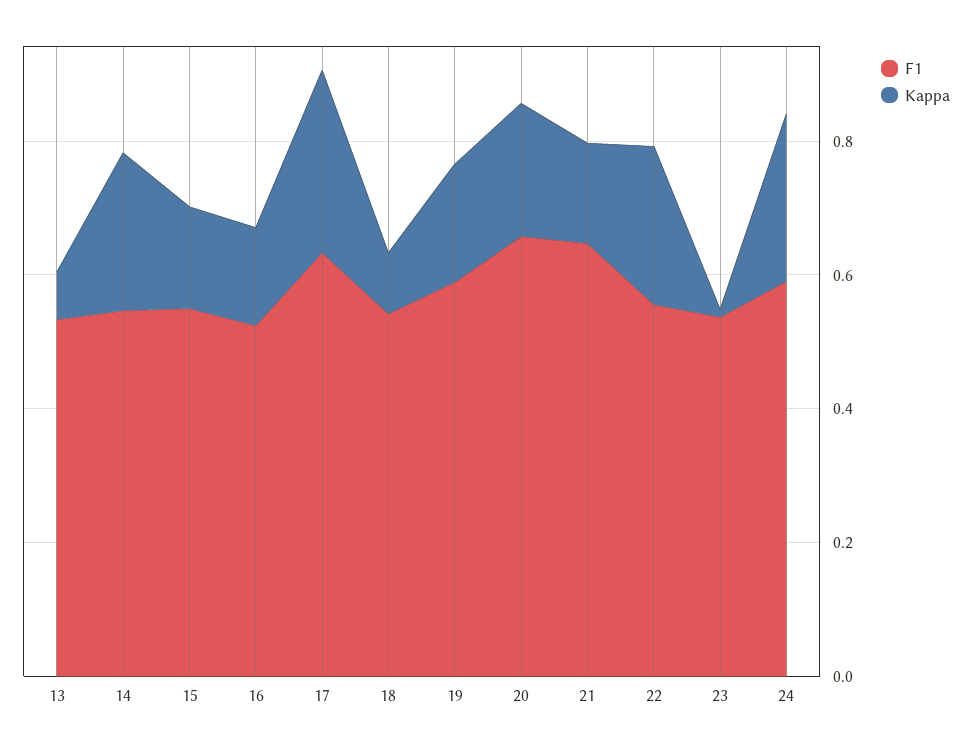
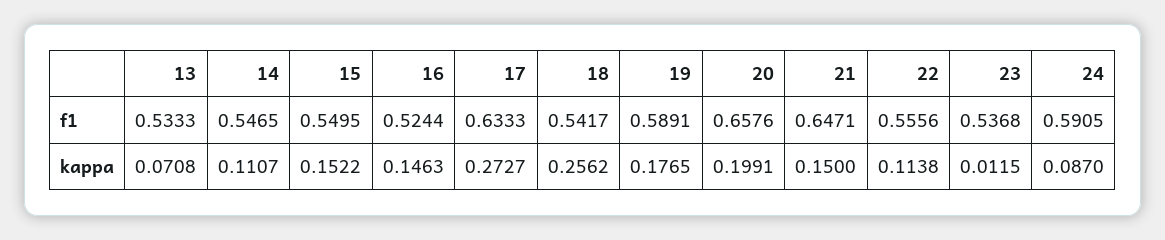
Kappa, 14: 0.25 -> 0.1107
Kappa, 18: 0.1 -> 0.2562
Kappa, 22: 0.25 -> 0.1138
Kappa, 24: 0.25 -> 0.087

